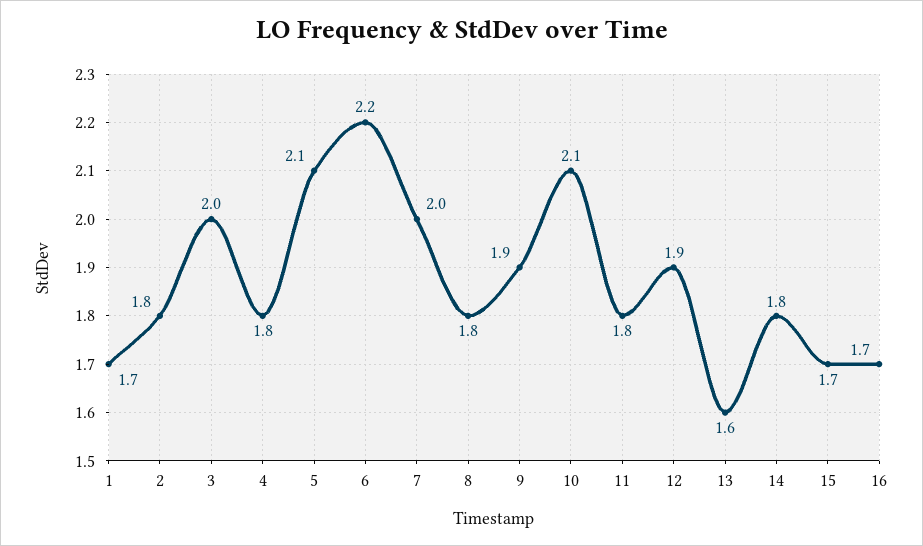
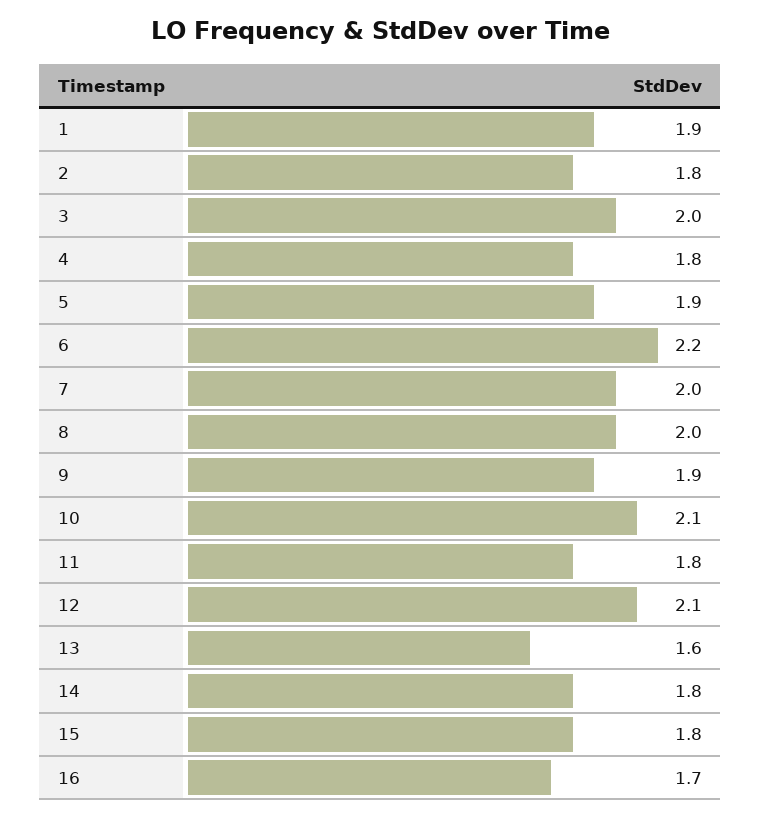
1: 1.7 -> 1.9
5: 2.1 -> 1.9
8: 1.8 -> 2
12: 1.9 -> 2.1
15: 1.7 -> 1.8

